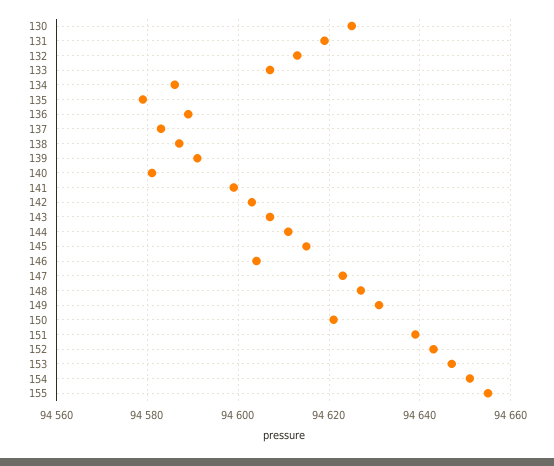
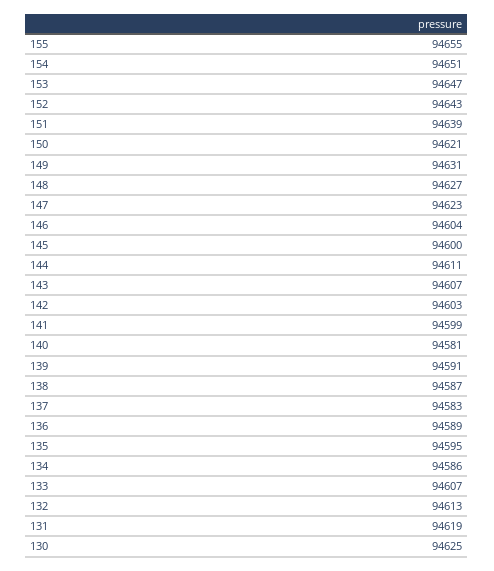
135: 94580 -> 94595
145: 94615 -> 94600

